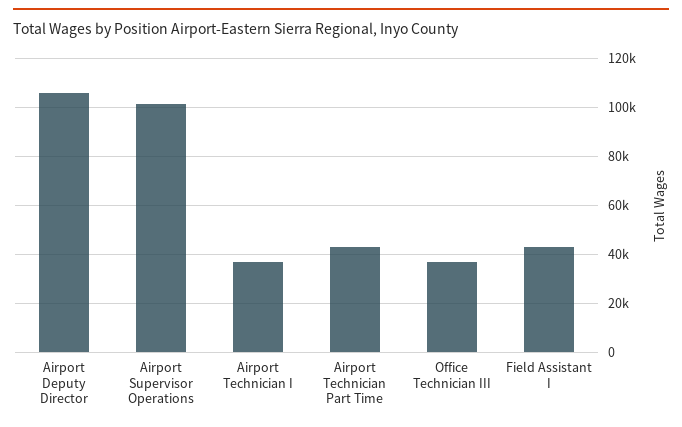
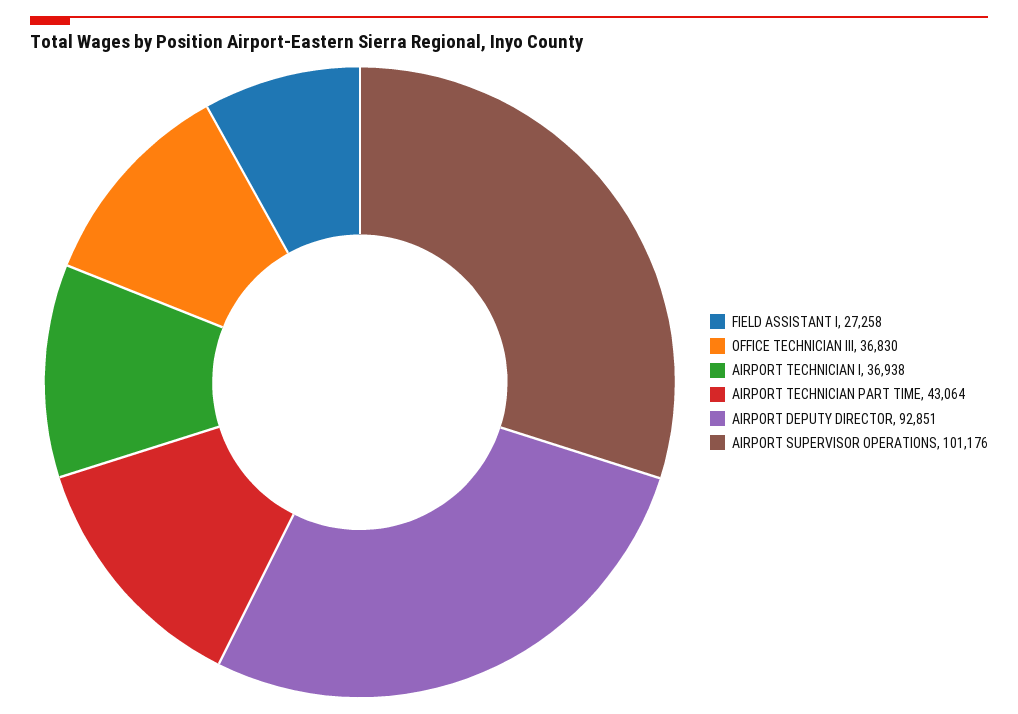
Airport Deputy Director: 105000 -> 92851
Field Assistant I: 42500 -> 27258

